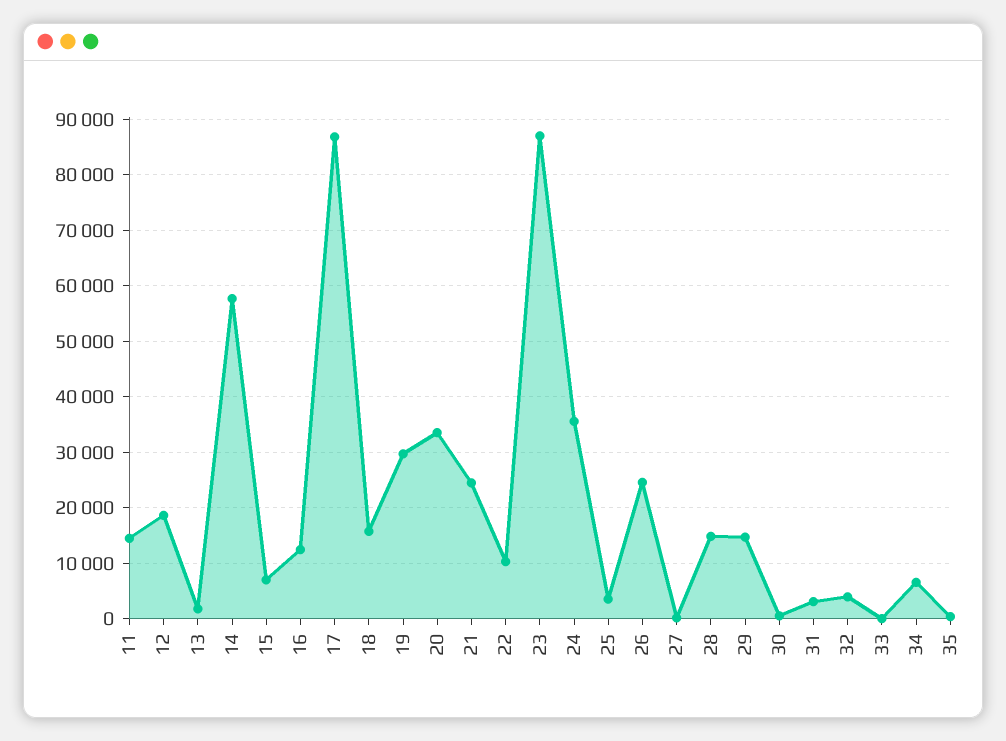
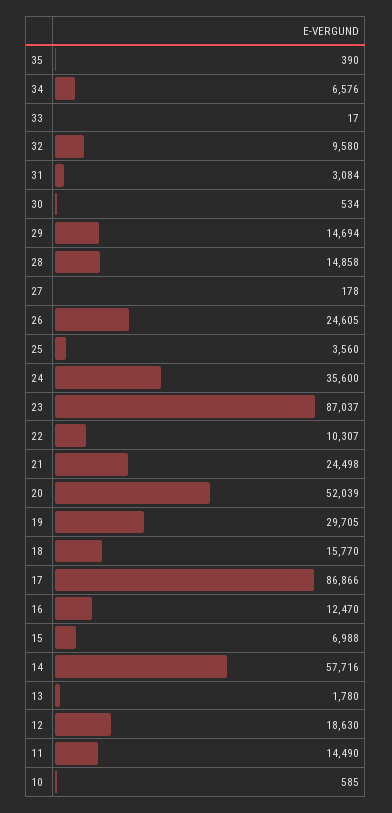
20: 34000 -> 52039
32: 4000 -> 9580
10: none -> 585

